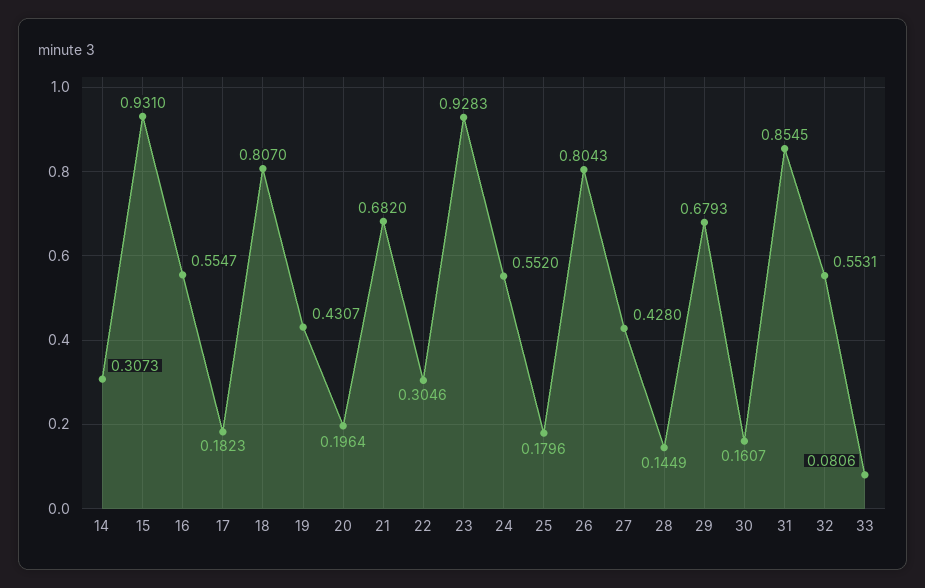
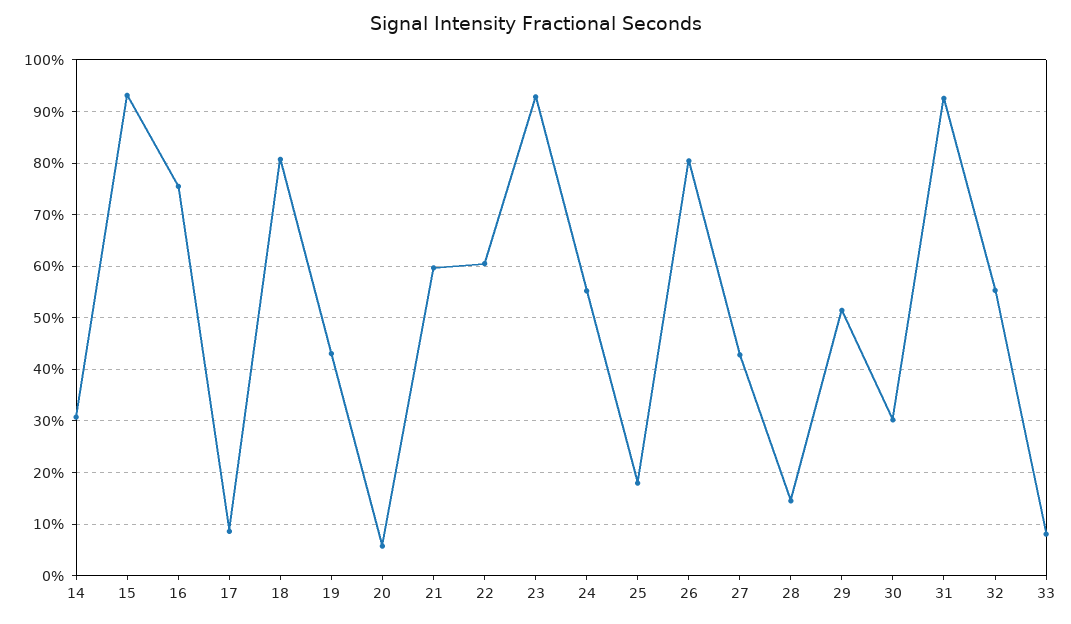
16: 0.5547 -> 0.76
17: 0.1823 -> 0.08
20: 0.1964 -> 0.06
21: 0.682 -> 0.6
22: 0.3046 -> 0.6
29: 0.6793 -> 0.52
30: 0.1607 -> 0.3
31: 0.8545 -> 0.92

